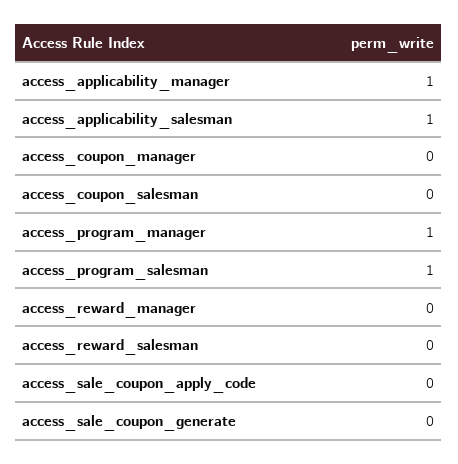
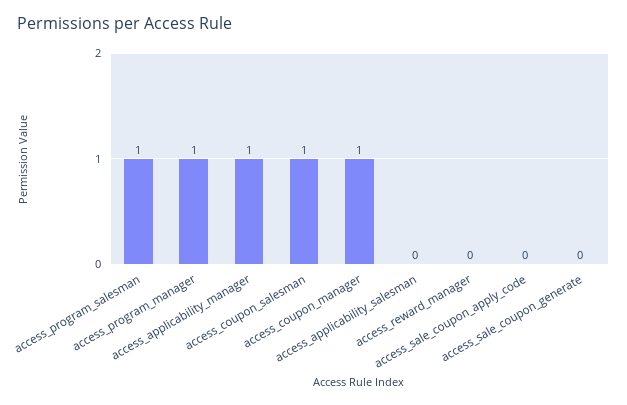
access_applicability_salesman: 1 -> 0
access_coupon_manager: 0 -> 1
access_coupon_salesman: 0 -> 1
access_reward_salesman: 0 -> none

